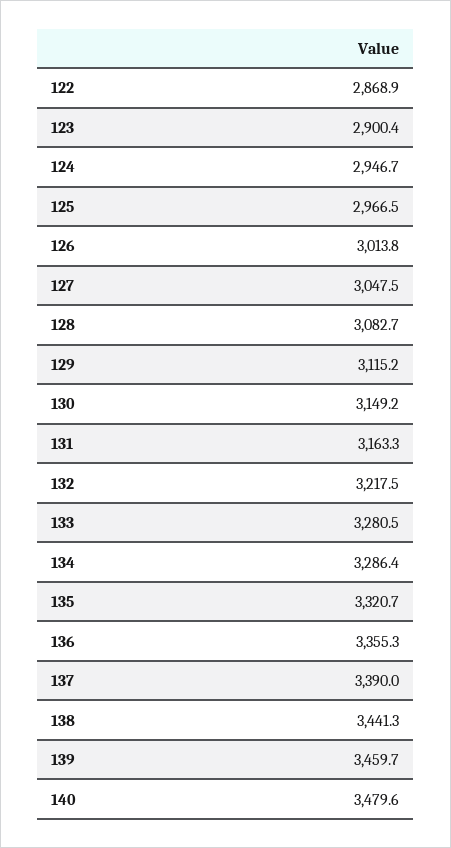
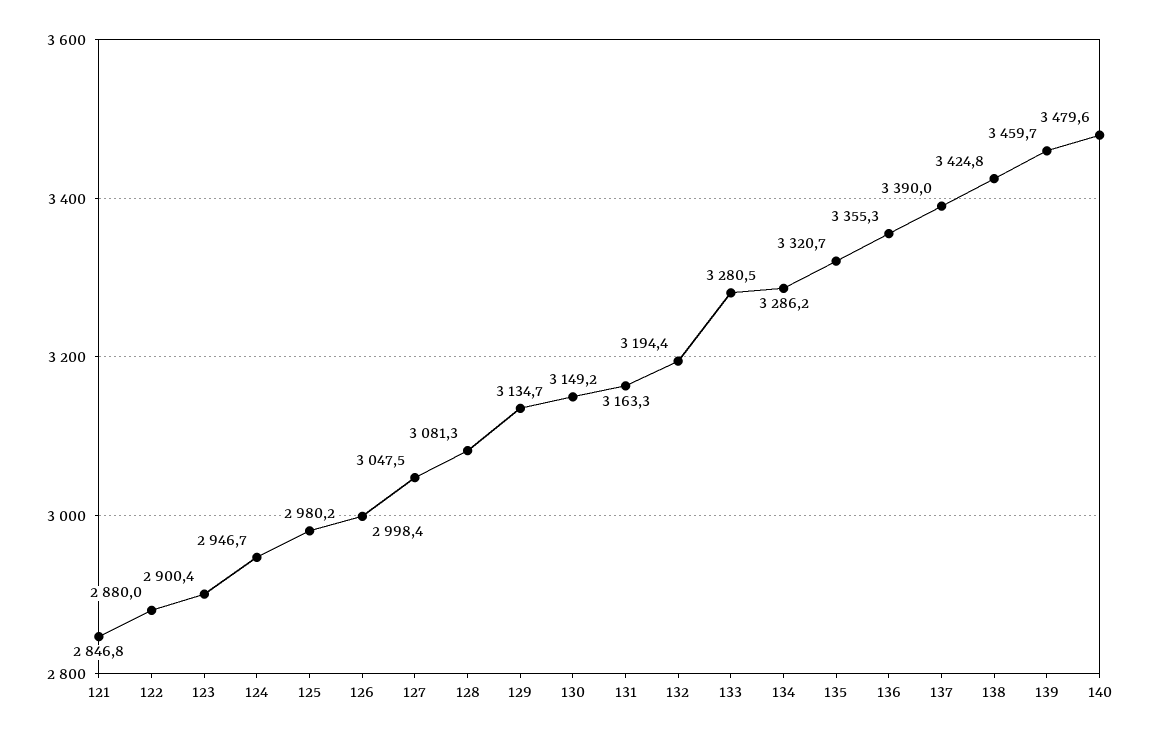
122: 2868.9 -> 2880
125: 2966.5 -> 2980.2
126: 3013.8 -> 2998.4
128: 3082.7 -> 3081.3
129: 3115.2 -> 3134.7
132: 3217.5 -> 3194.4
134: 3286.4 -> 3286.2
138: 3441.3 -> 3424.8
121: none -> 2846.8

